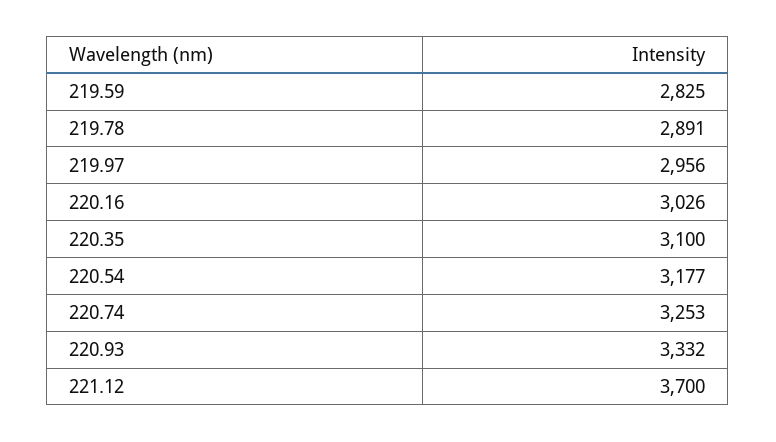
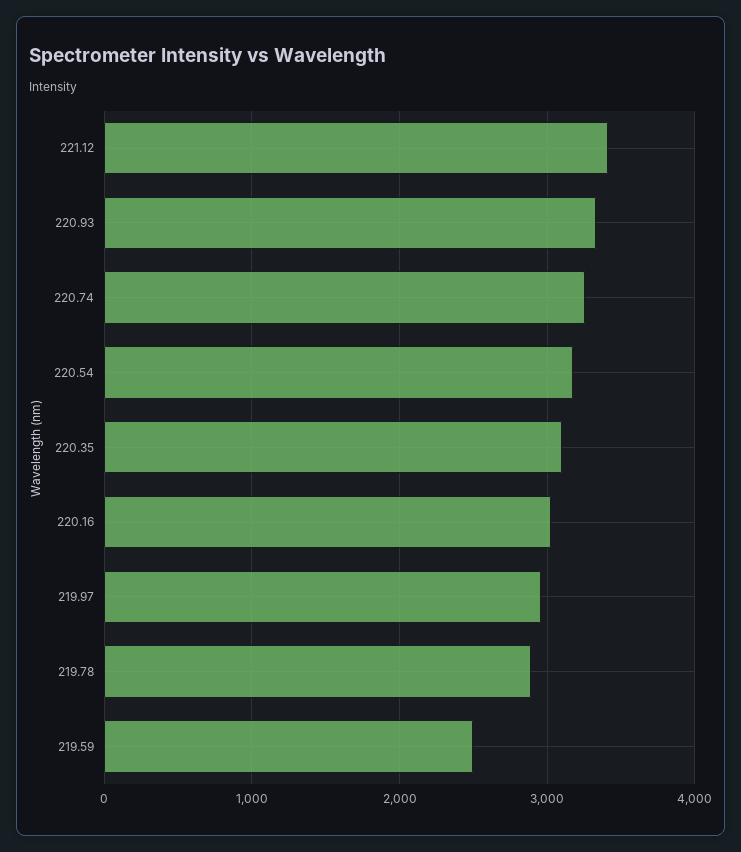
219.59: 2825 -> 2500
221.12: 3700 -> 3400

